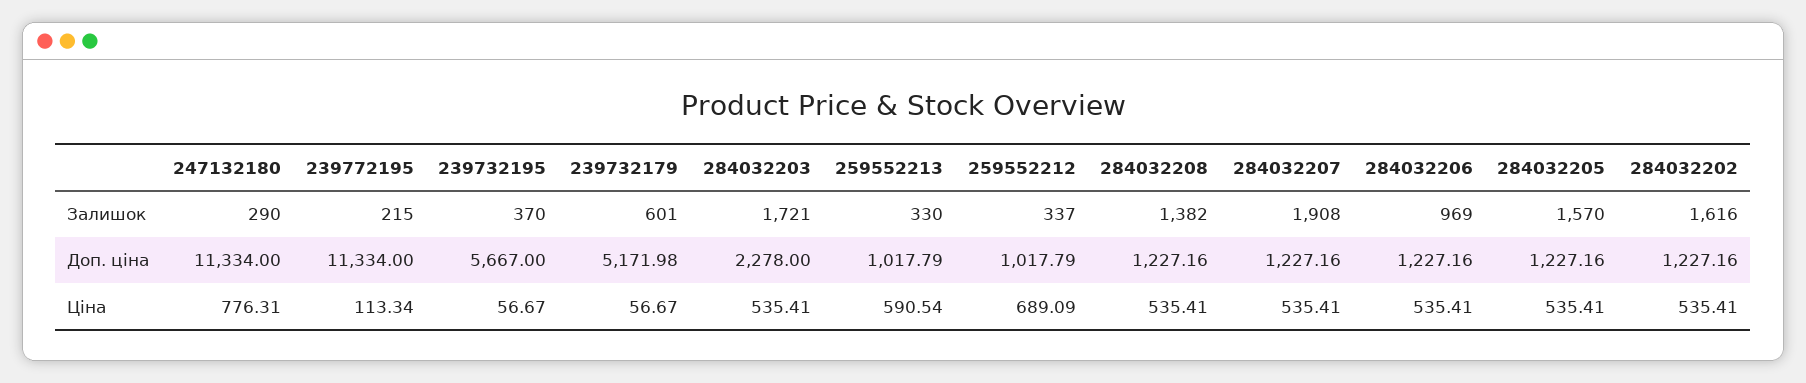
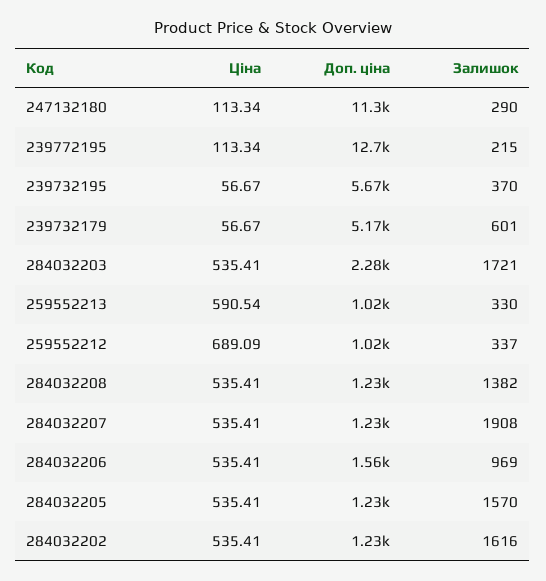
239772195, Доп. ціна: 11334 -> 12700
284032206, Доп. ціна: 1227.16 -> 1560
247132180, Ціна: 776.31 -> 113.34

